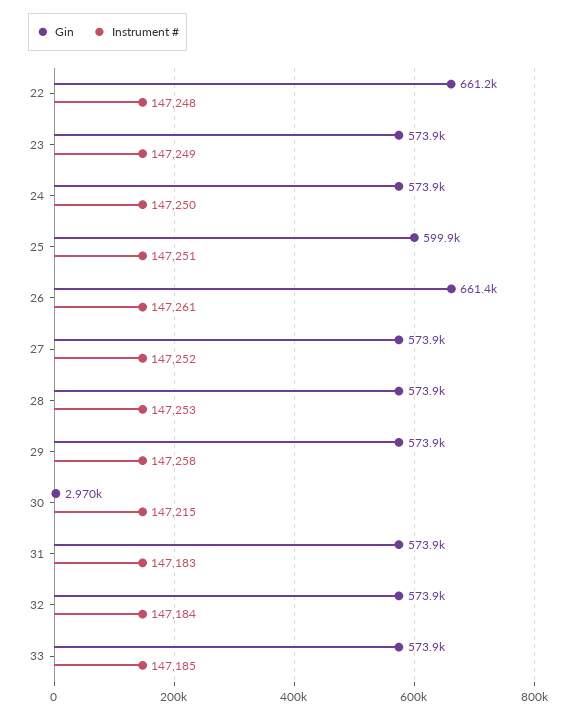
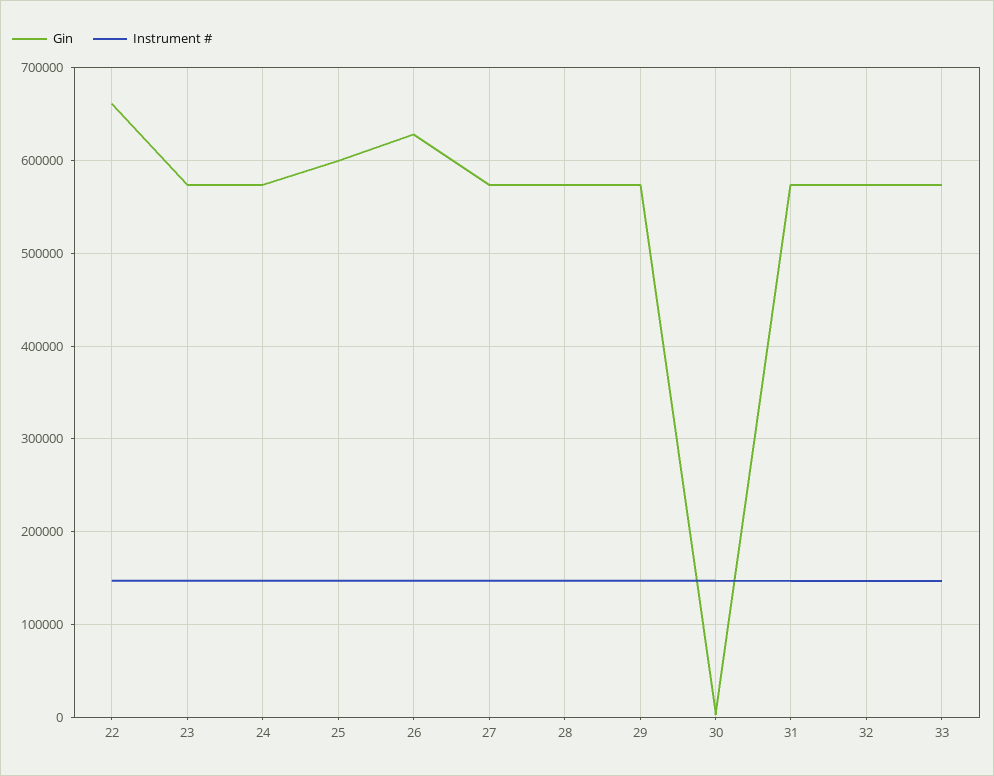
Gin, 26: 661400 -> 630000

